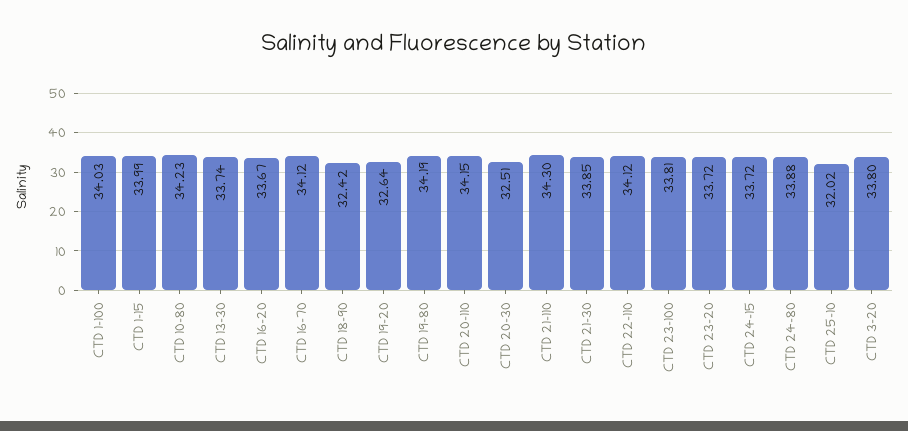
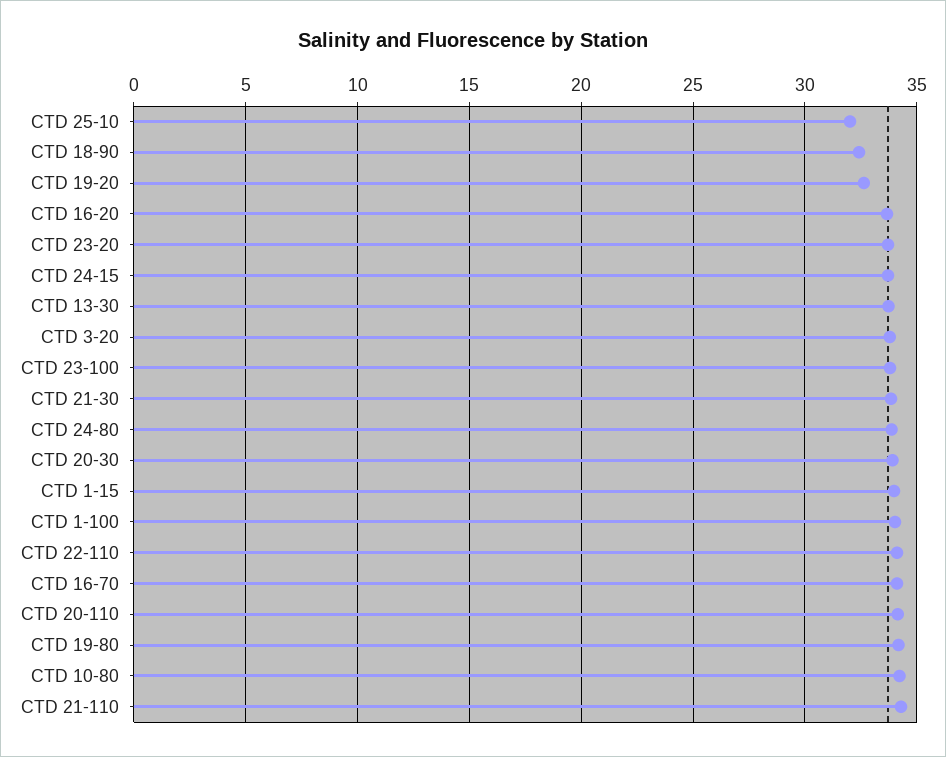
CTD 20-30: 32.51 -> 34

